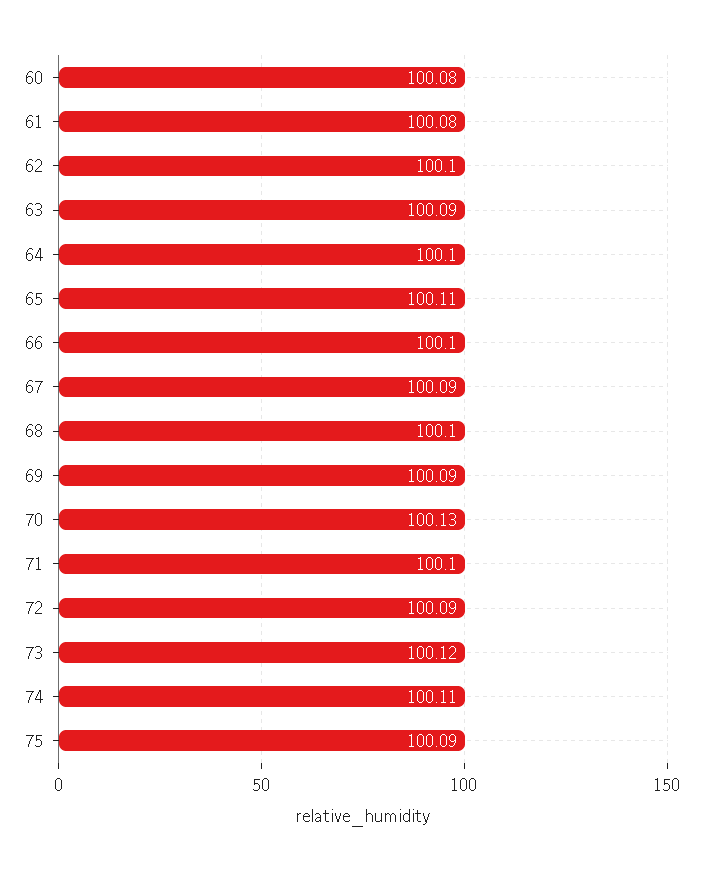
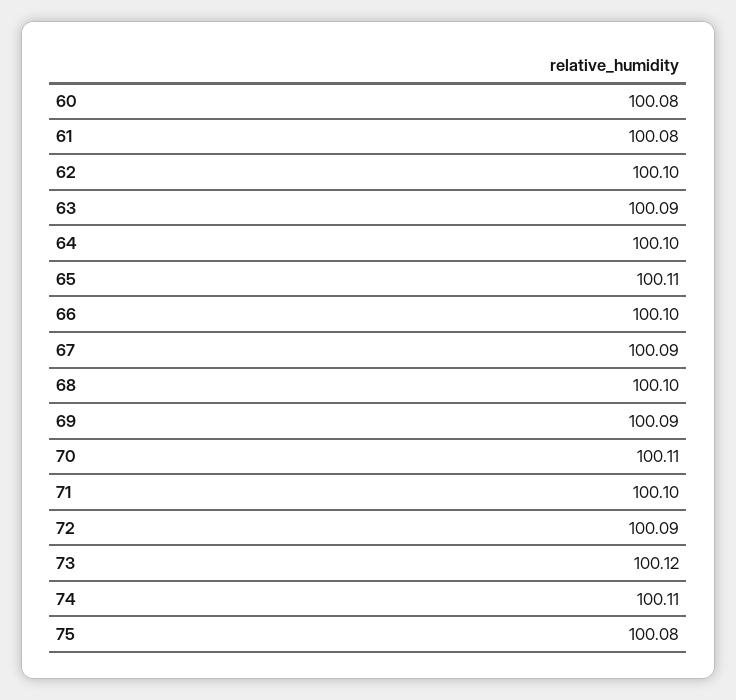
70: 100.13 -> 100.11
75: 100.09 -> 100.08

